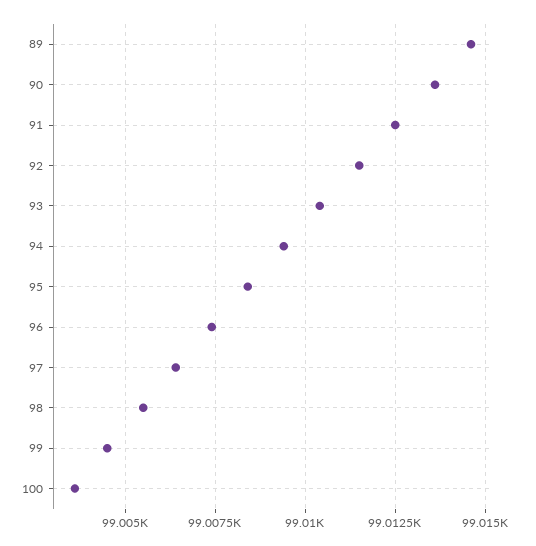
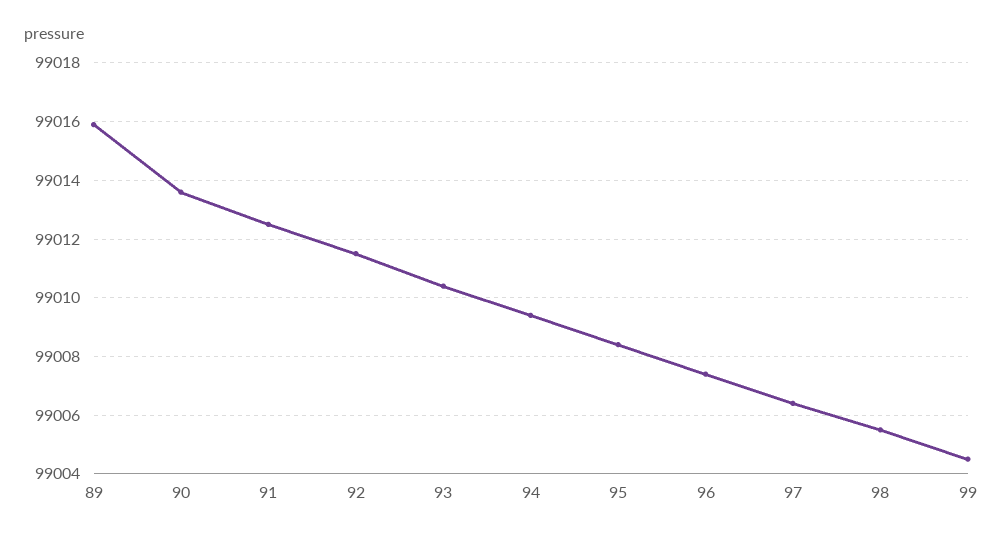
89: 99014.5 -> 99016
100: 99003.5 -> none

